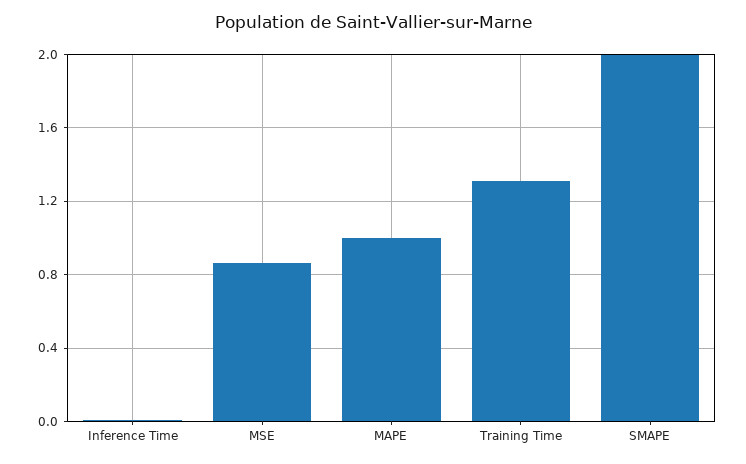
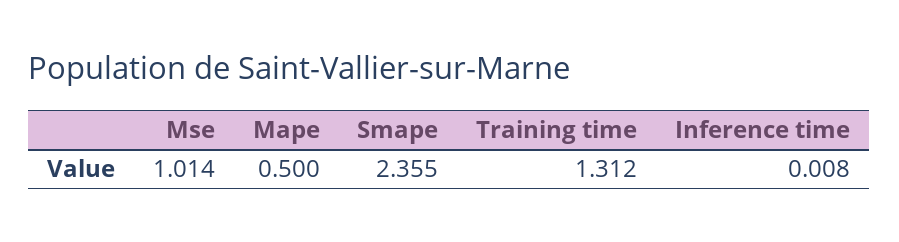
MSE: 0.85 -> 1.014
MAPE: 1 -> 0.5
SMAPE: 2 -> 2.355

